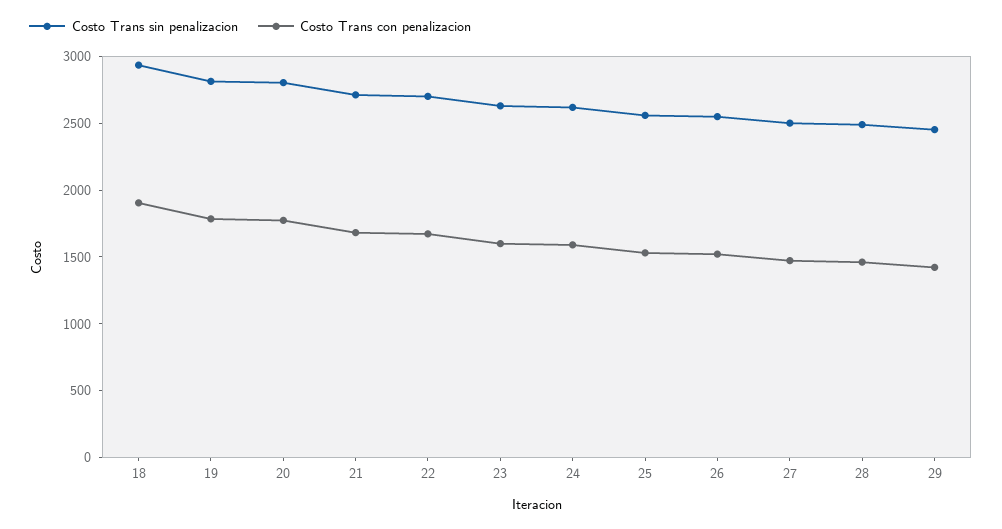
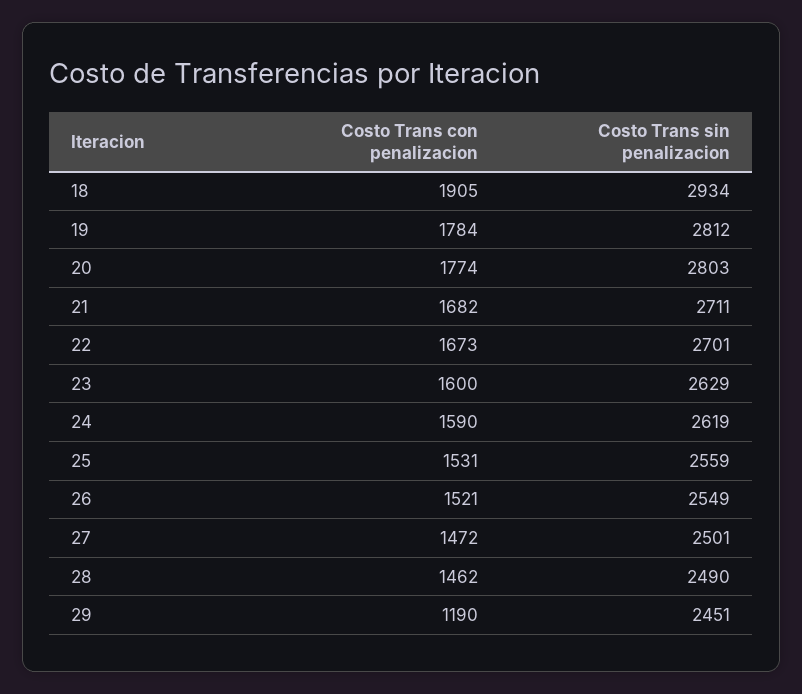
Costo Trans con penalizacion, 29: 1400 -> 1190

